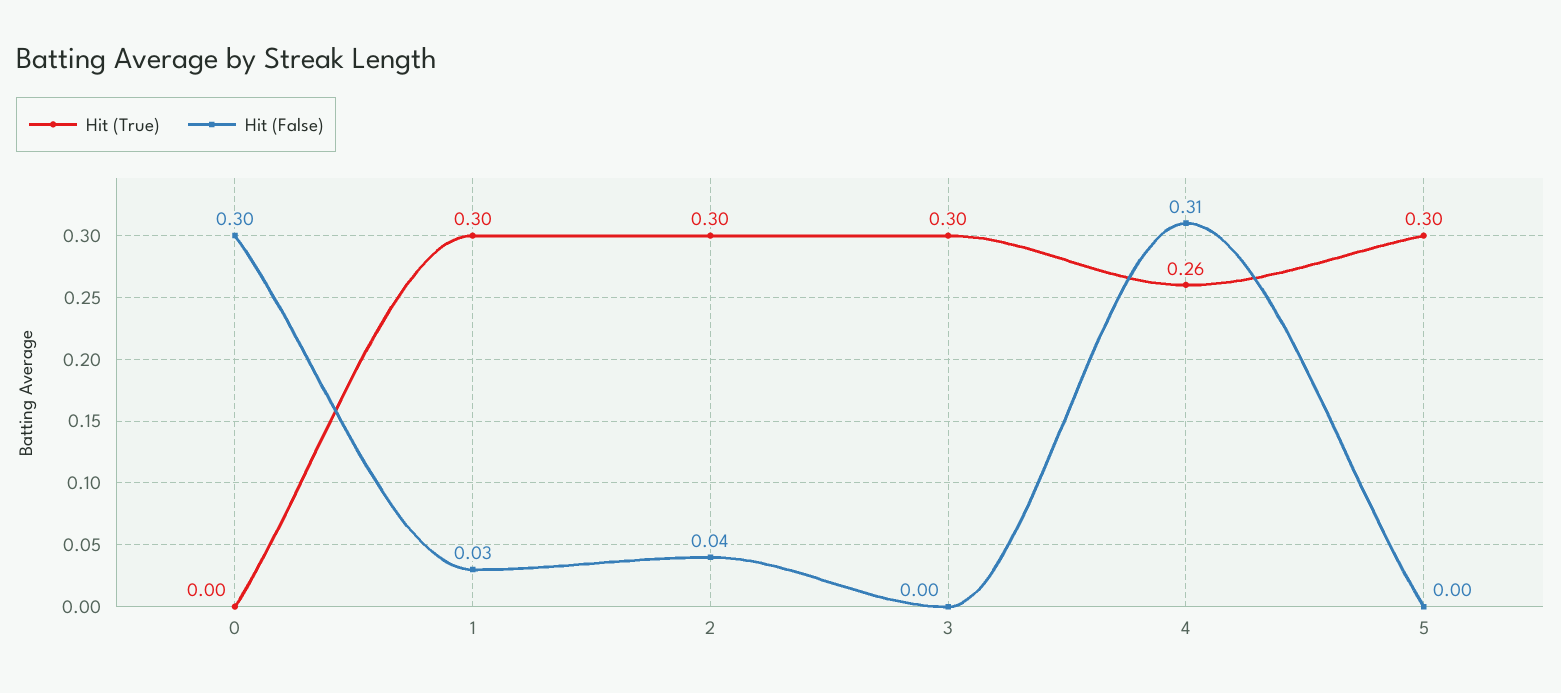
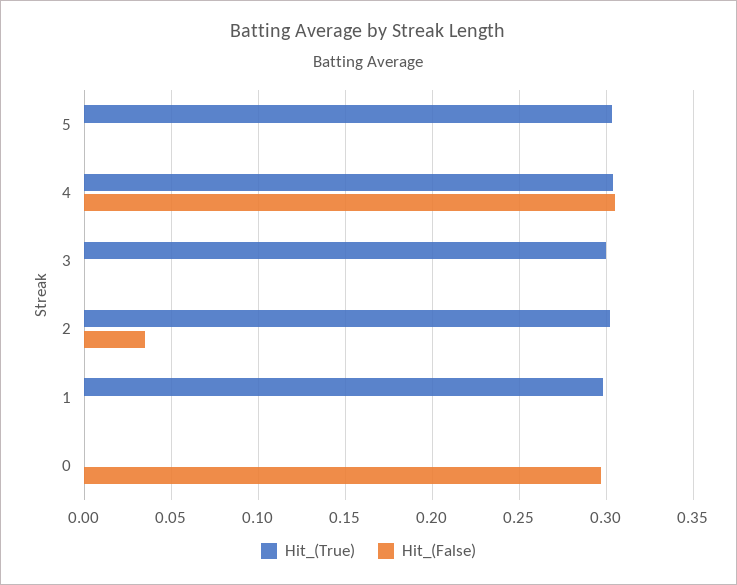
Hit (False), 1: 0.03 -> 0
Hit (True), 4: 0.26 -> 0.305

